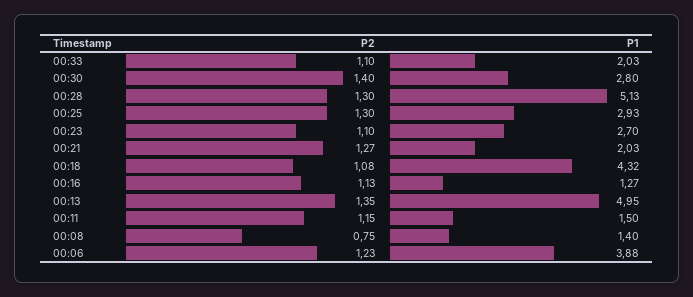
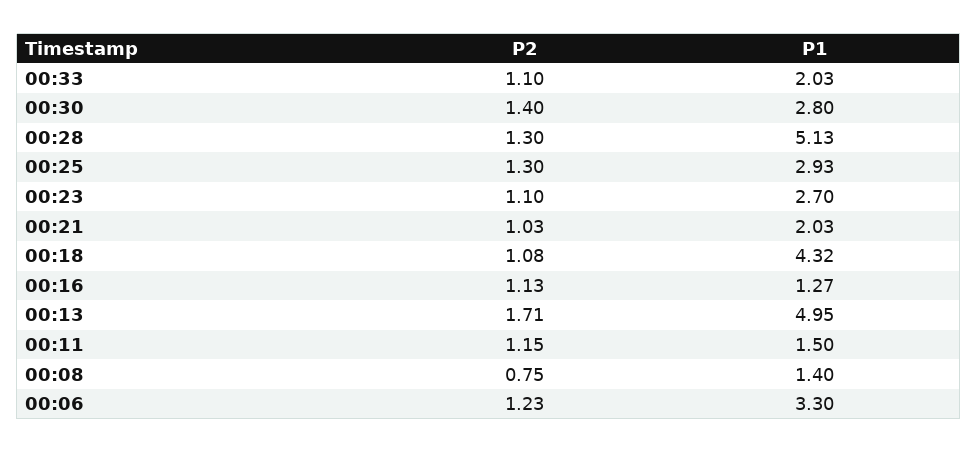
P2, 00:21: 1.27 -> 1.03
P2, 00:13: 1.35 -> 1.71
P1, 00:06: 3.88 -> 3.3

